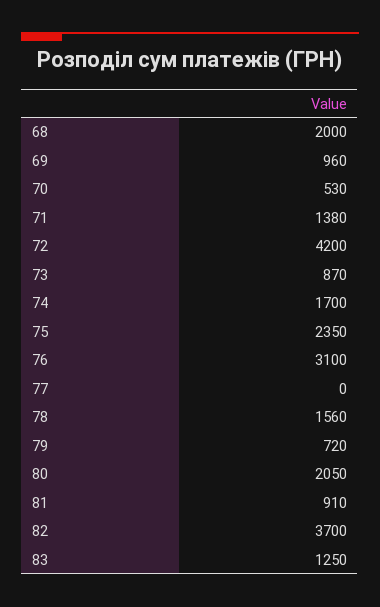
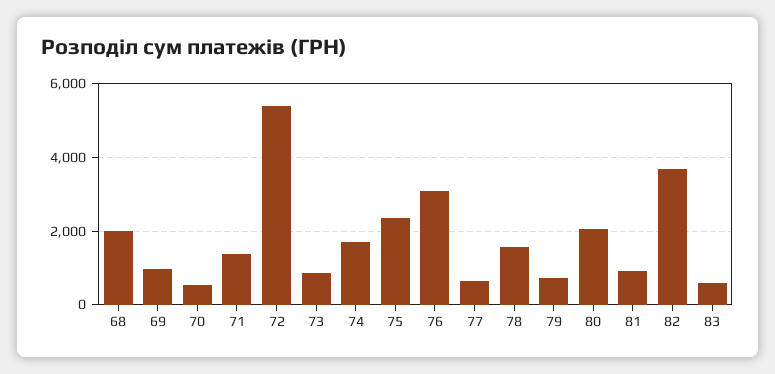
72: 4200 -> 5400
77: 0 -> 600
83: 1250 -> 600

